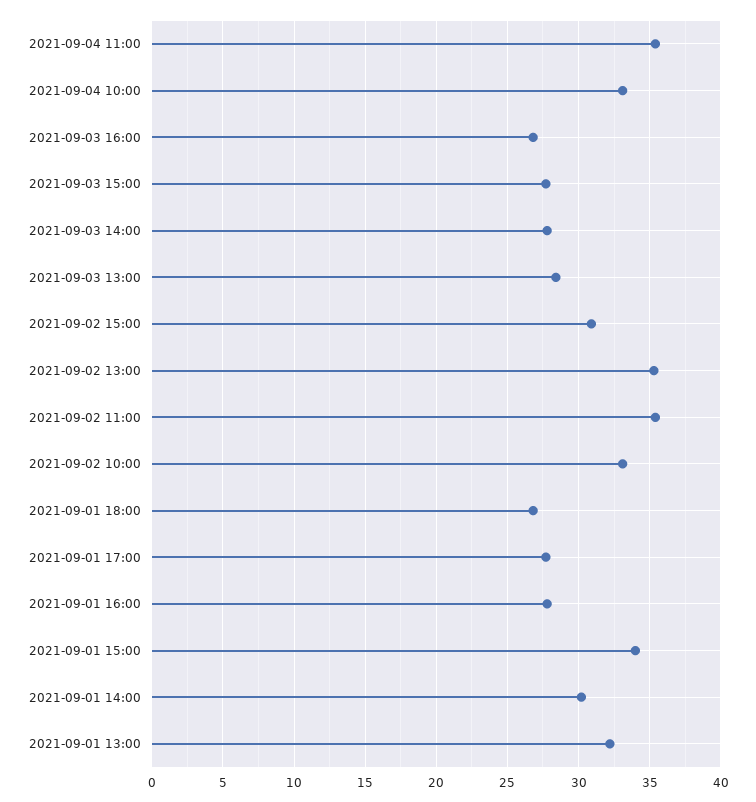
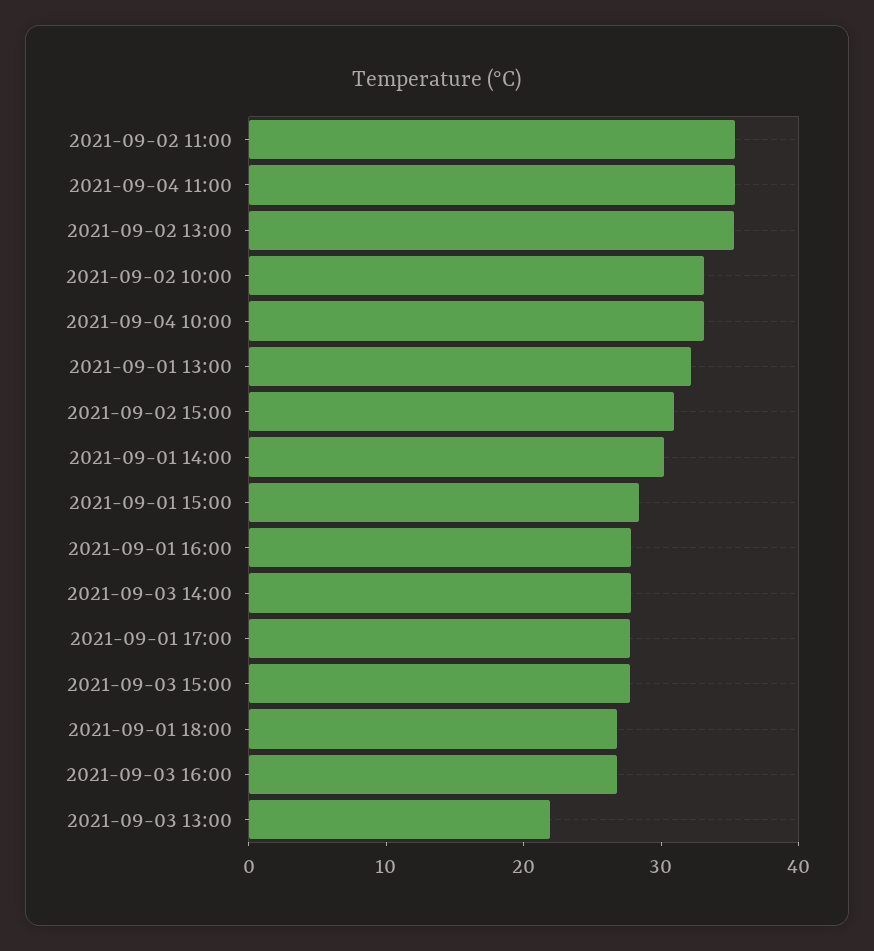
2021-09-03 13:00: 28.5 -> 22
2021-09-01 15:00: 34 -> 28

